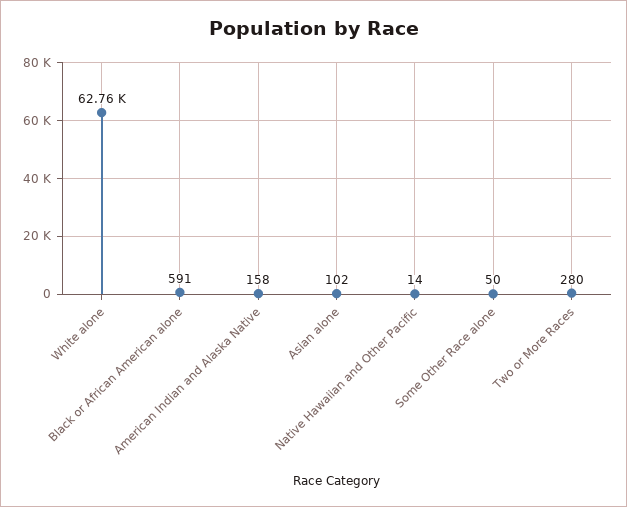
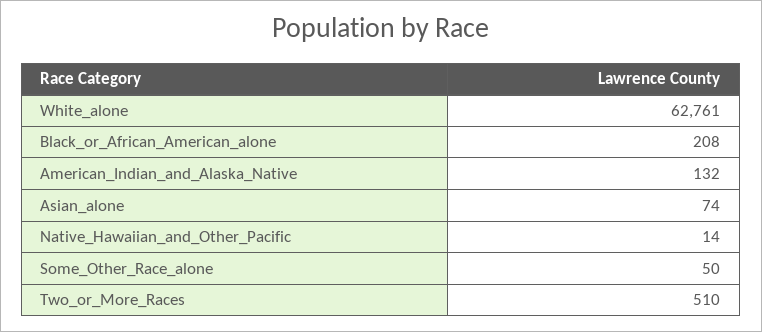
Black or African American alone: 591 -> 208
American Indian and Alaska Native: 158 -> 132
Asian alone: 102 -> 74
Two or More Races: 280 -> 510

